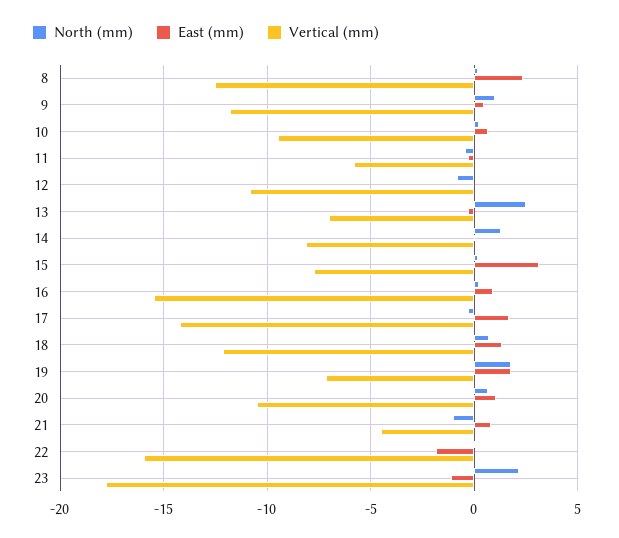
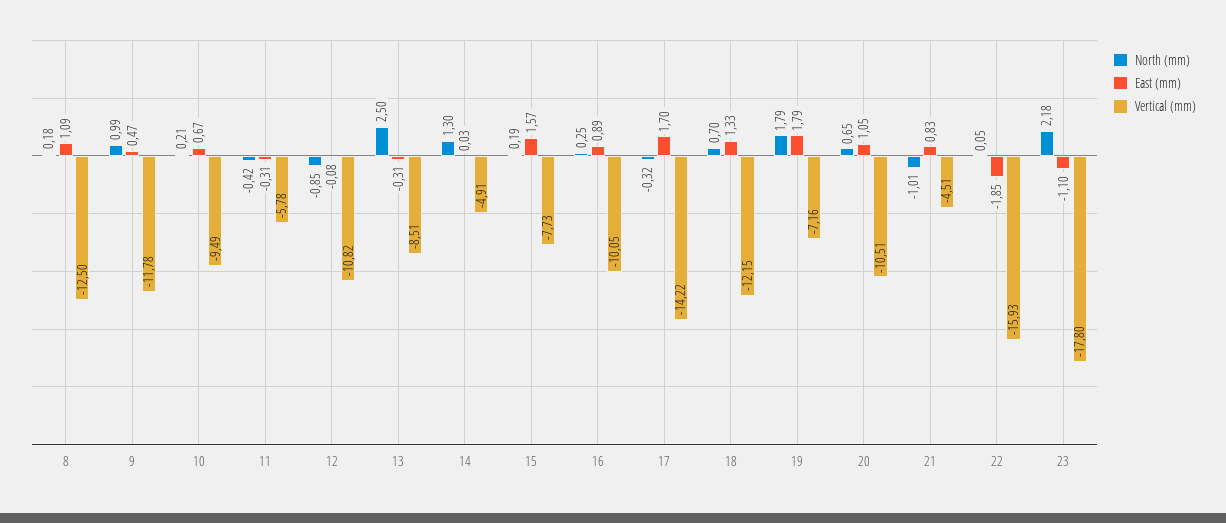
East (mm), 8: 2.5 -> 1.09
Vertical (mm), 13: -7 -> -8.51
Vertical (mm), 14: -8 -> -4.91
East (mm), 15: 3 -> 1.57
Vertical (mm), 16: -15.5 -> -10.05

